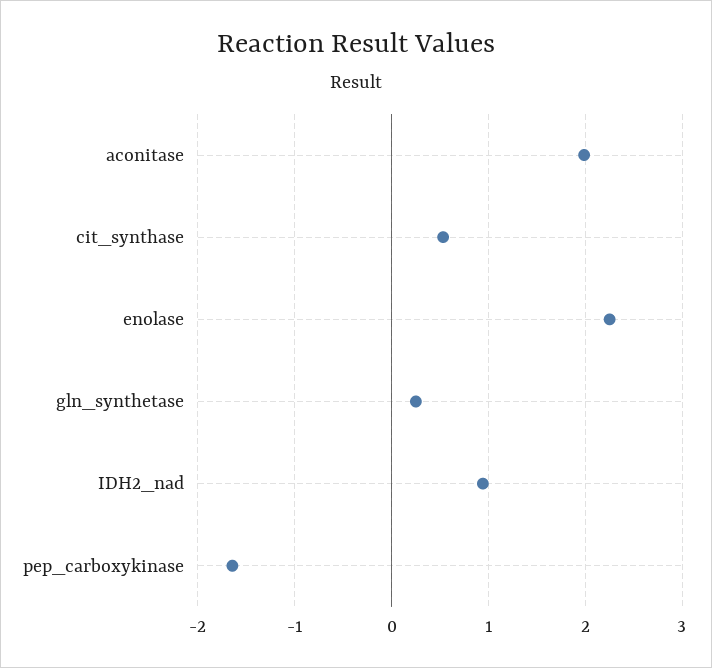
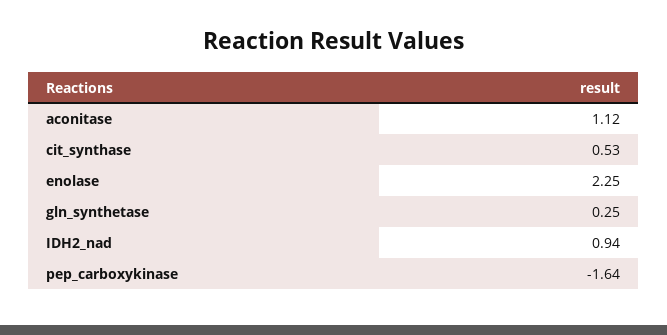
aconitase: 2 -> 1.12

